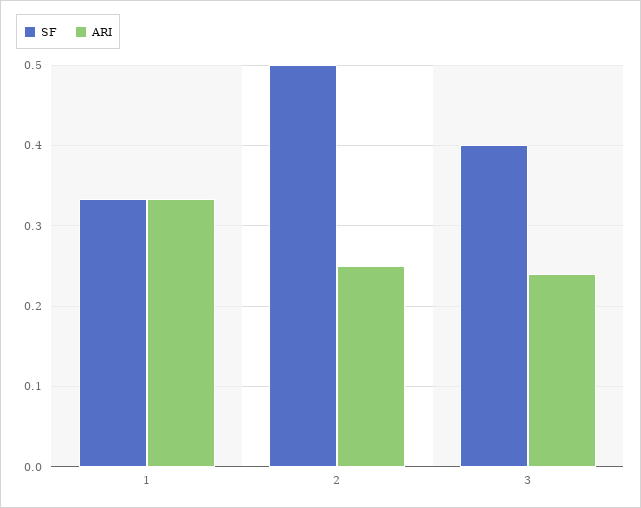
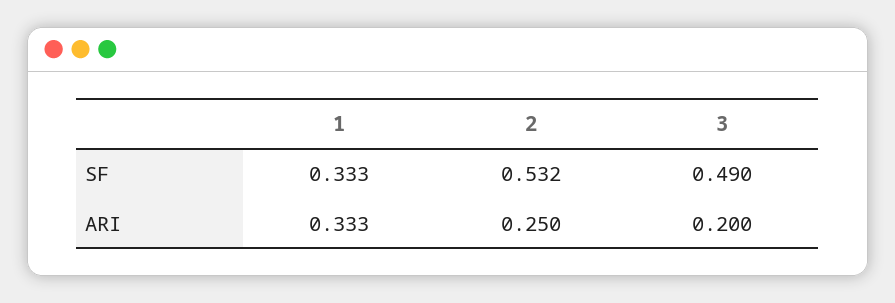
SF, 2: 0.5 -> 0.532
SF, 3: 0.4 -> 0.49
ARI, 3: 0.24 -> 0.2

